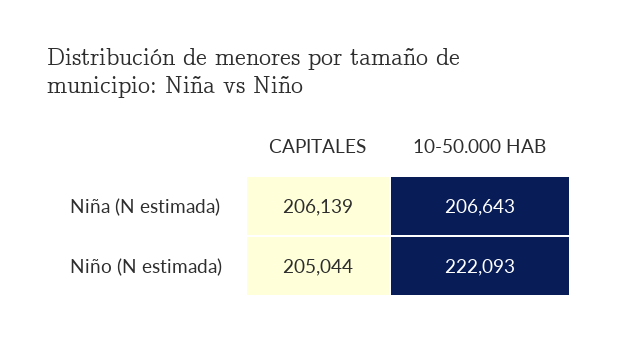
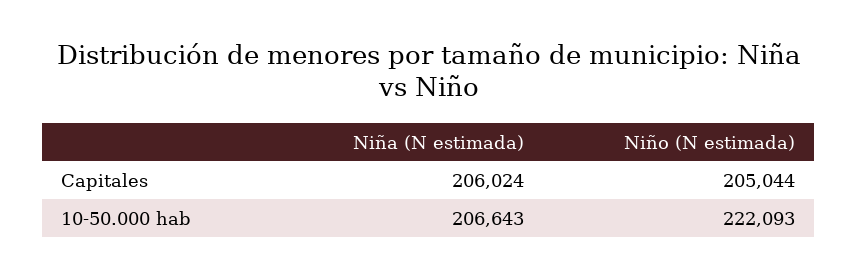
CAPITALES, Niña (N estimada): 206139 -> 206024

